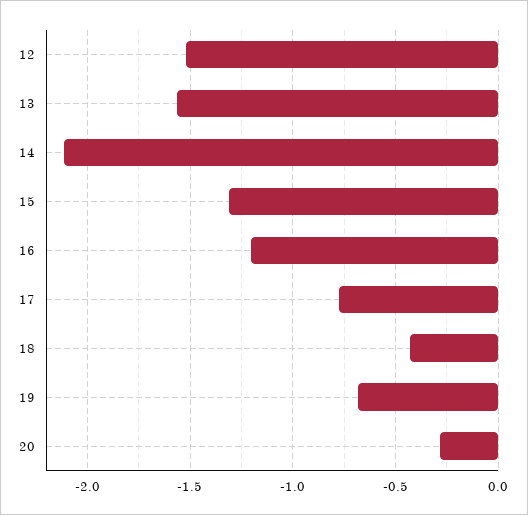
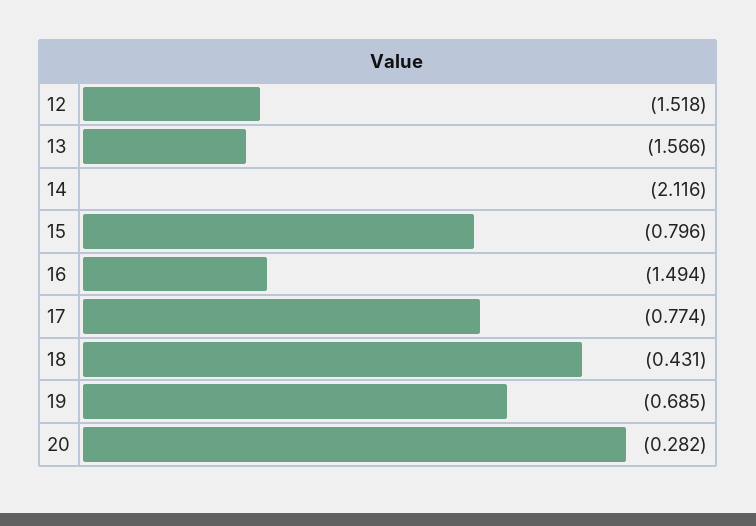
15: -1.3 -> -0.796
16: -1.2 -> -1.494

